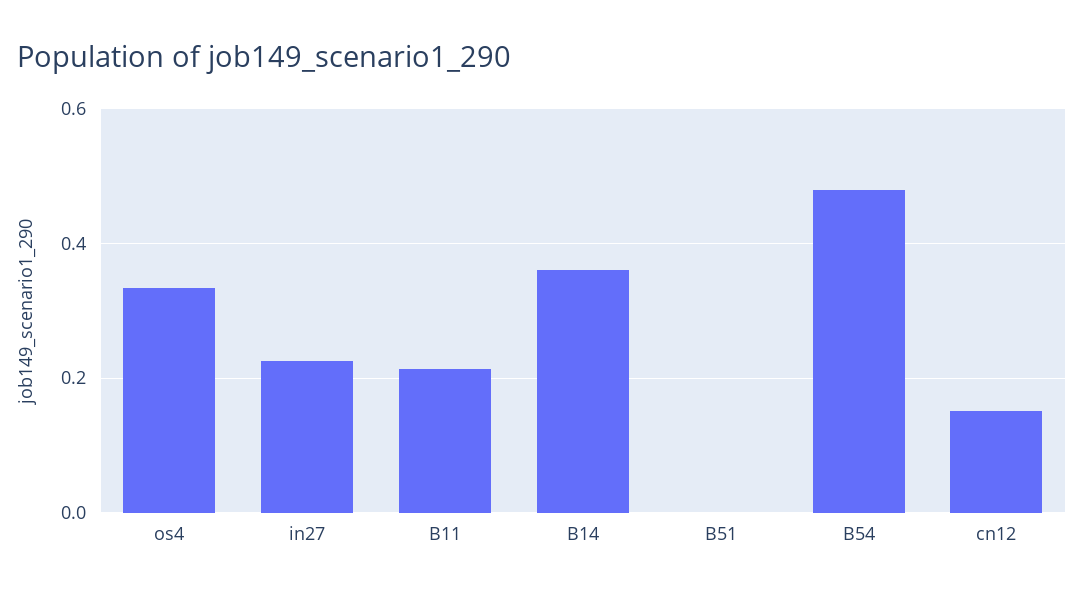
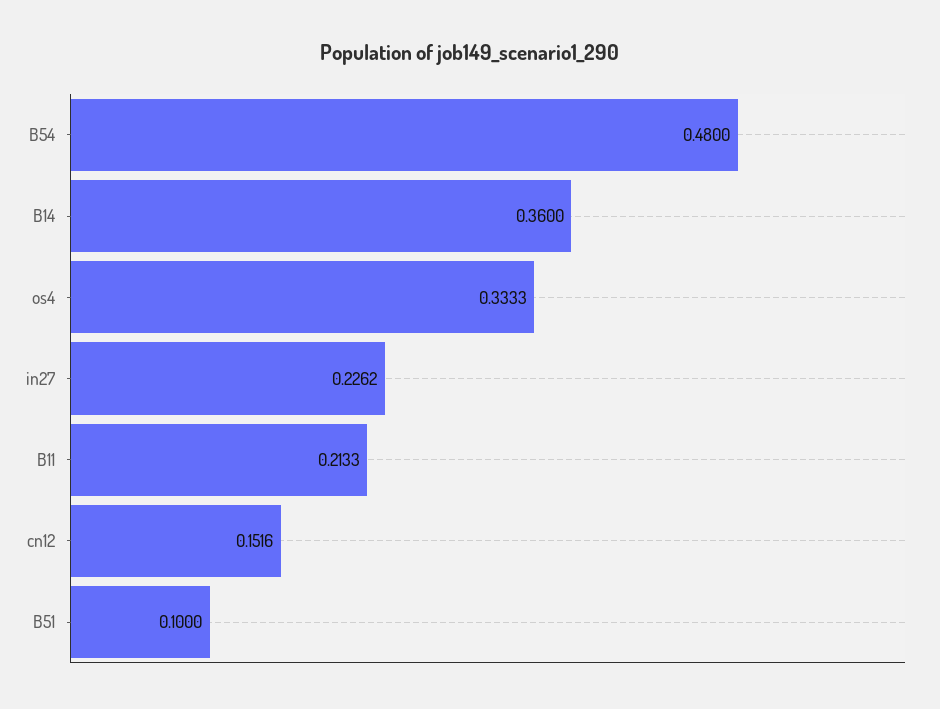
B51: 0 -> 0.1

